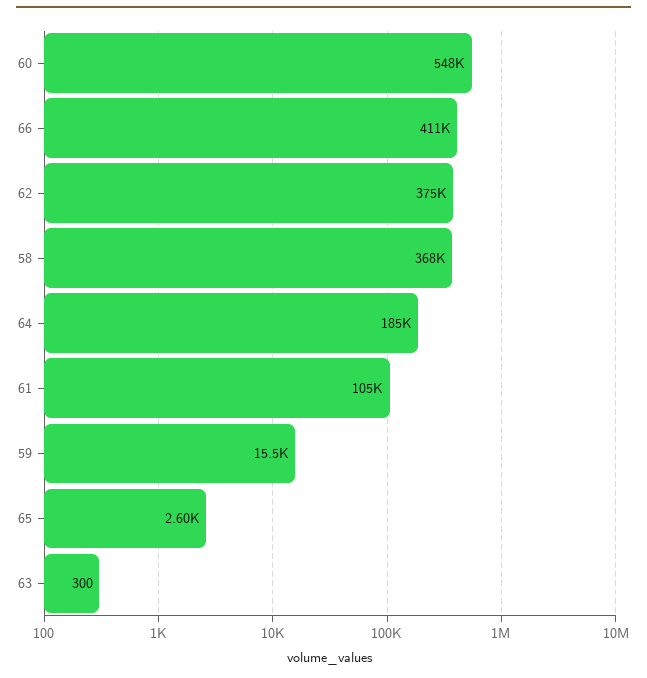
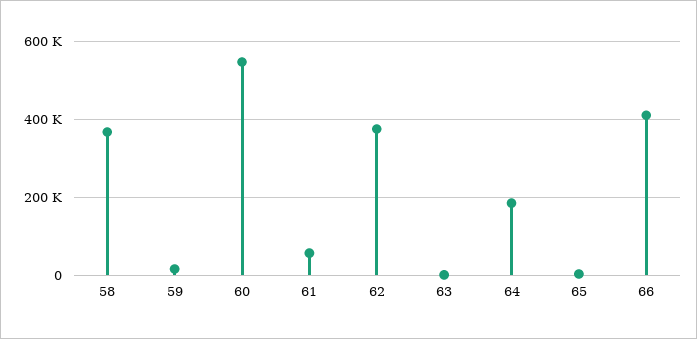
61: 105000 -> 60000

